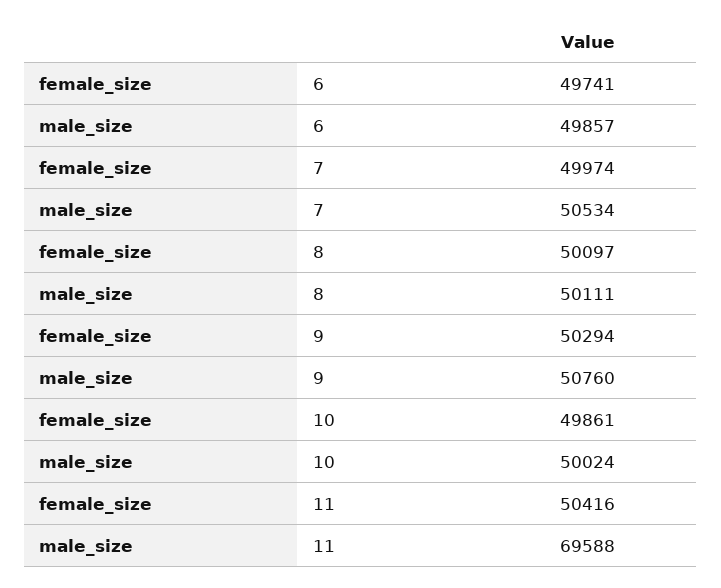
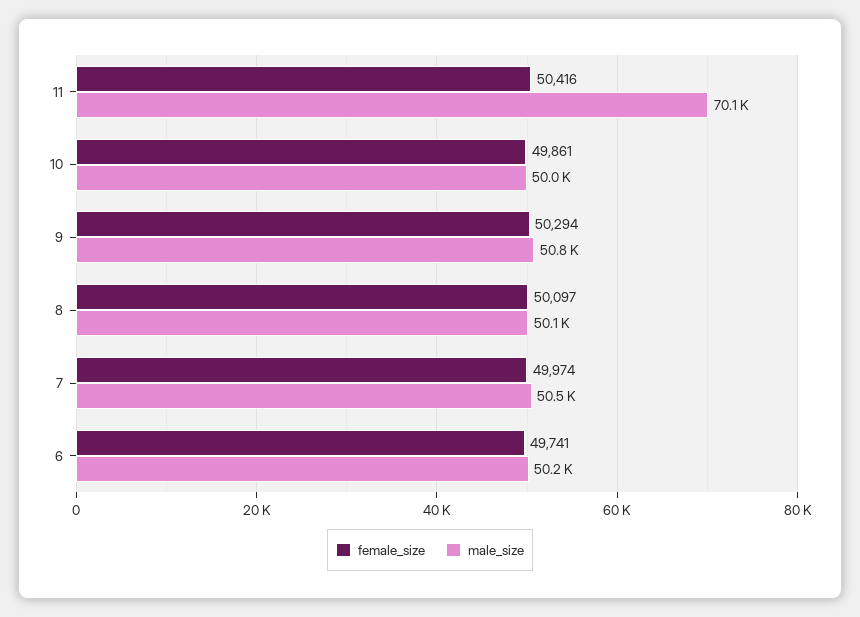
male_size, 6: 49857 -> 50200
male_size, 11: 69588 -> 70100

